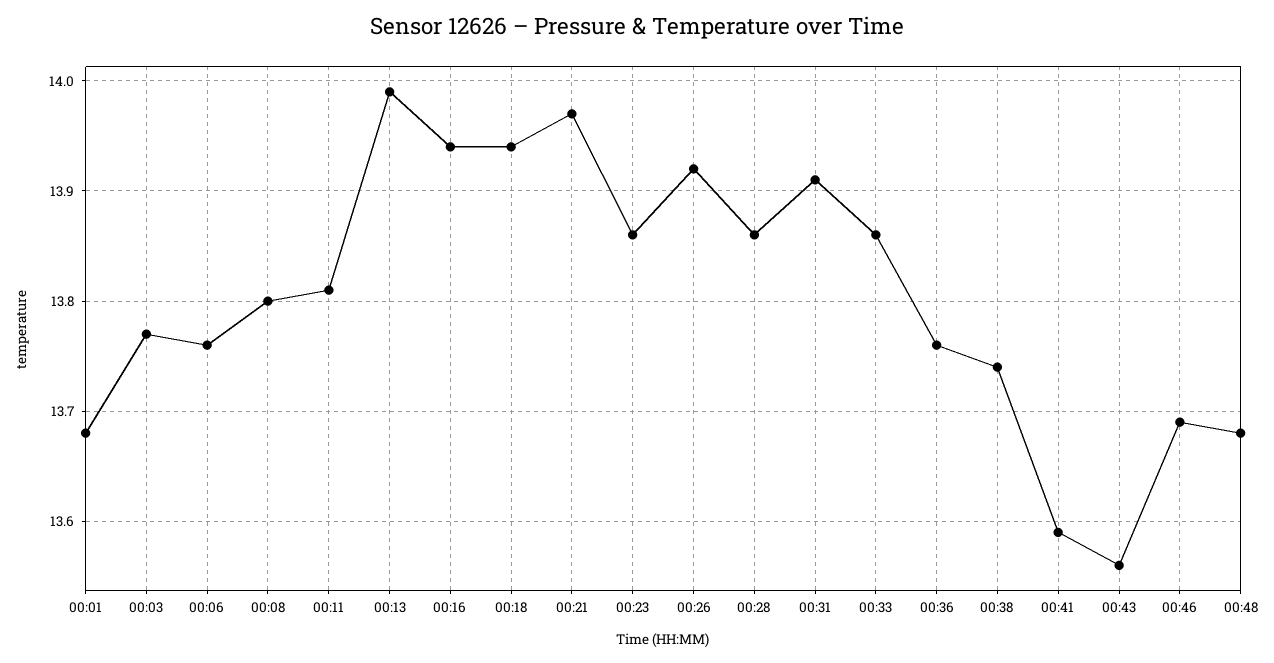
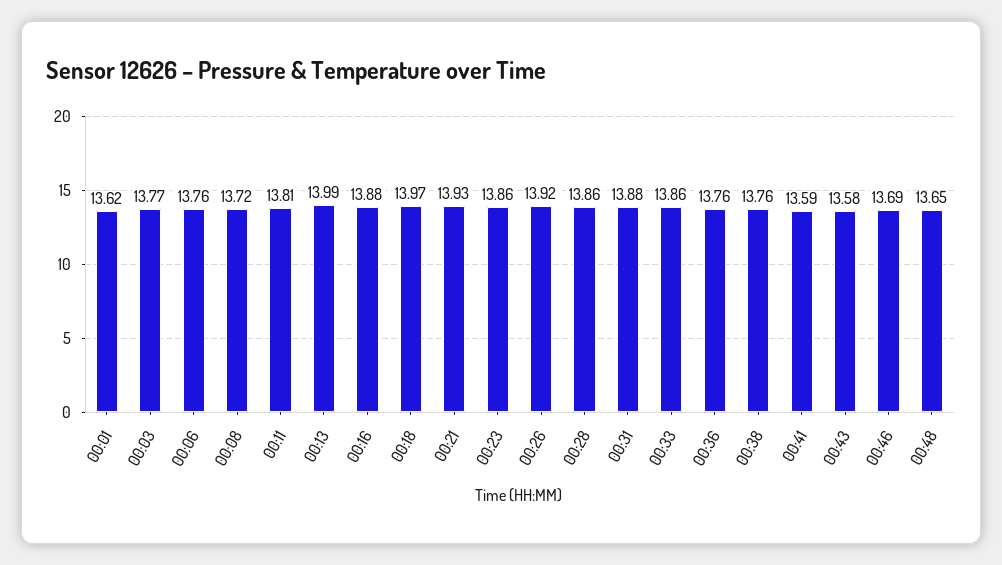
00:01: 13.68 -> 13.62
00:08: 13.8 -> 13.72
00:16: 13.94 -> 13.88
00:18: 13.94 -> 13.97
00:21: 13.97 -> 13.93
00:31: 13.91 -> 13.88
00:38: 13.74 -> 13.76
00:43: 13.56 -> 13.58
00:48: 13.68 -> 13.65

